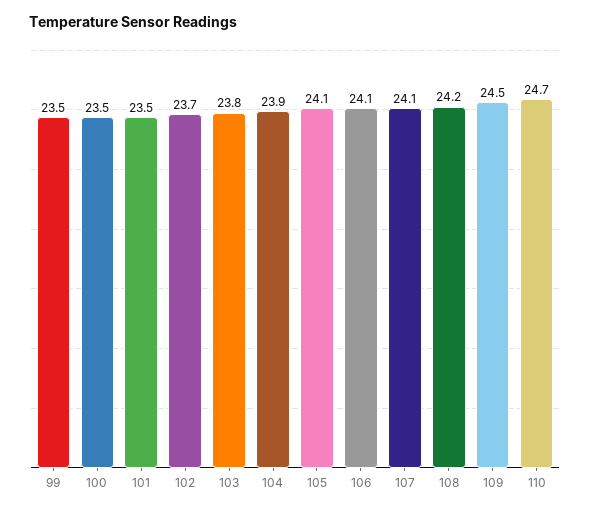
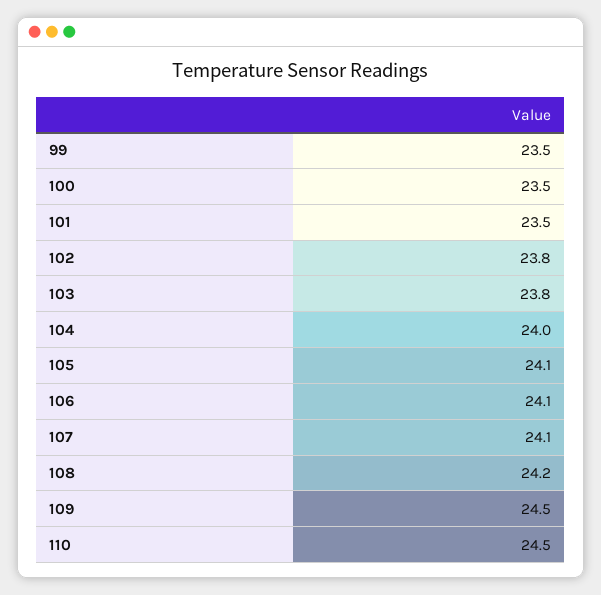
102: 23.7 -> 23.8
104: 23.9 -> 24
110: 24.7 -> 24.5

